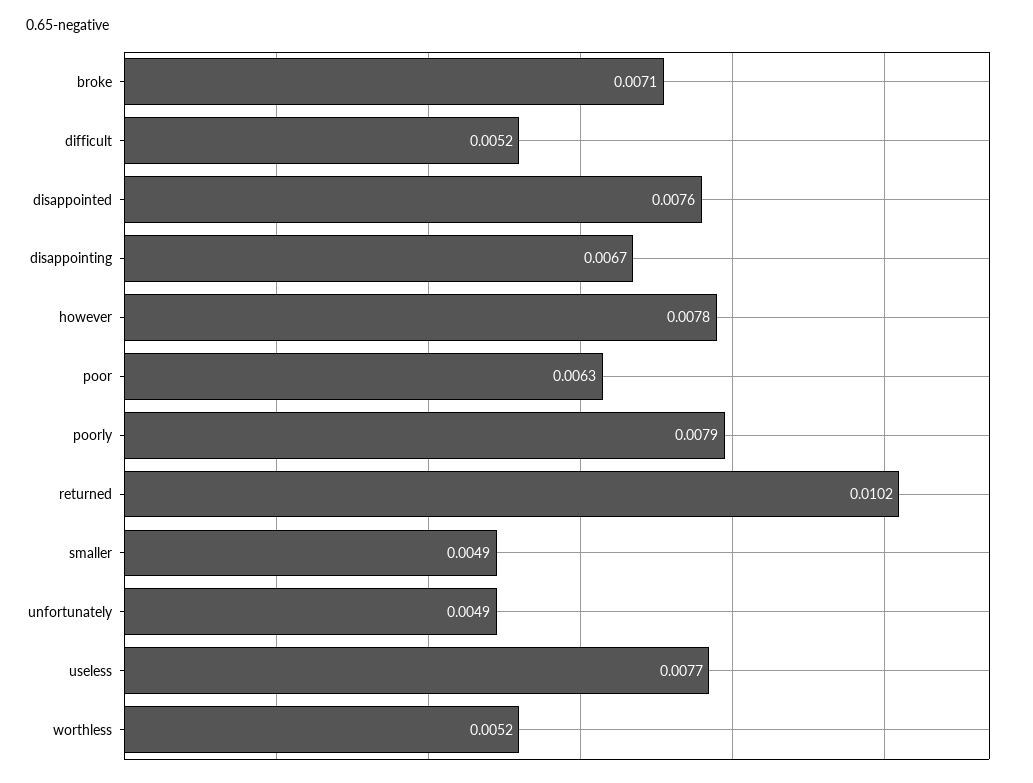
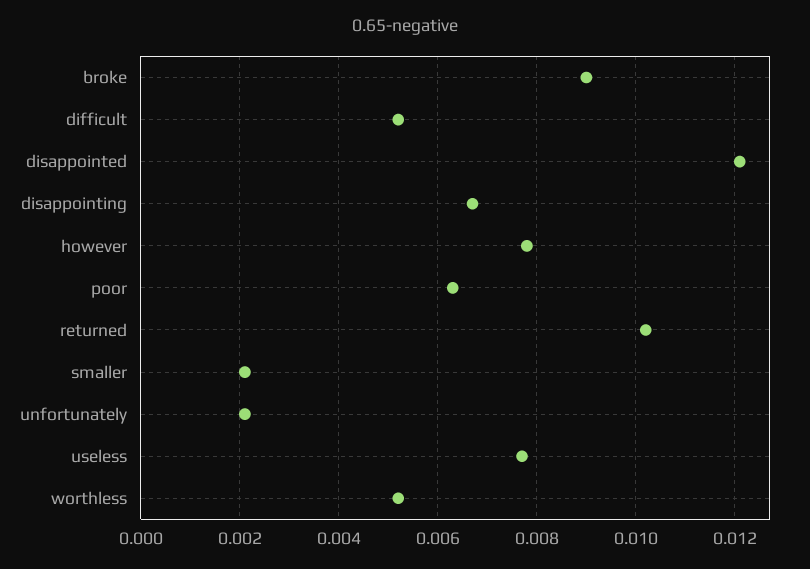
broke: 0.0071 -> 0.009
disappointed: 0.0076 -> 0.012
poorly: 0.0079 -> none
smaller: 0.0049 -> 0.002
unfortunately: 0.0049 -> 0.002

